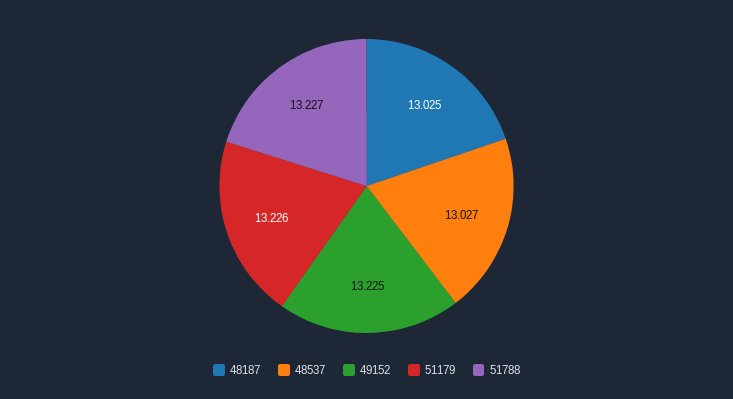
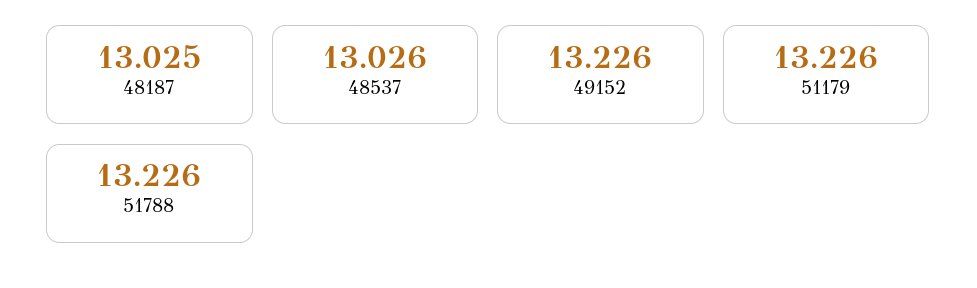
48537: 13.027 -> 13.026
49152: 13.225 -> 13.226
51788: 13.227 -> 13.226

